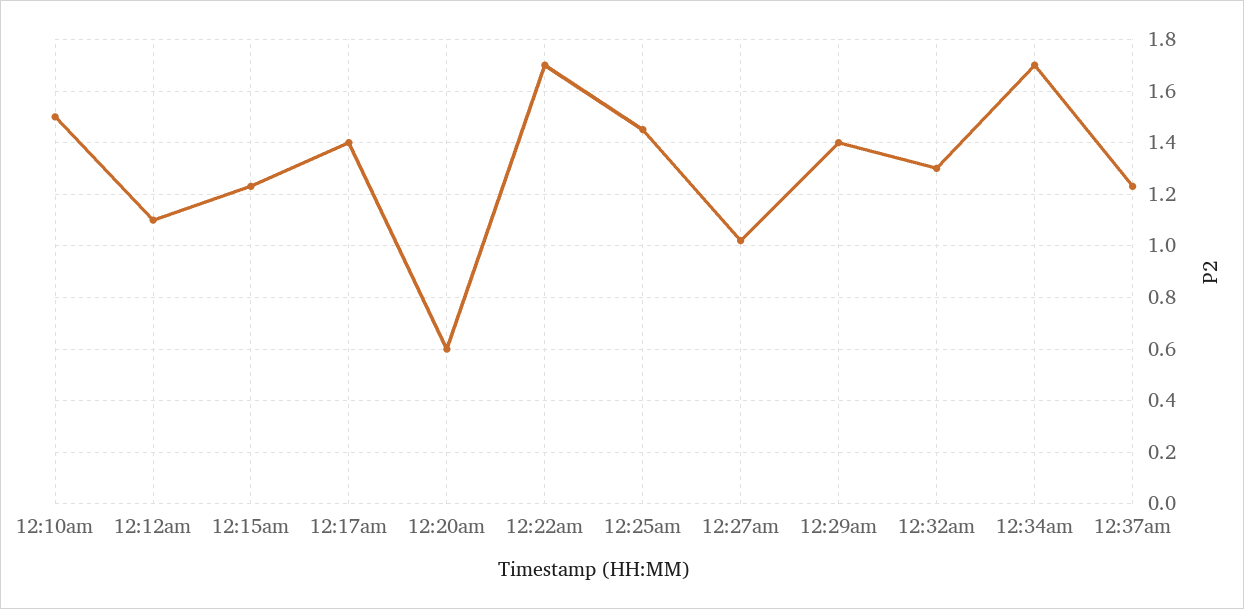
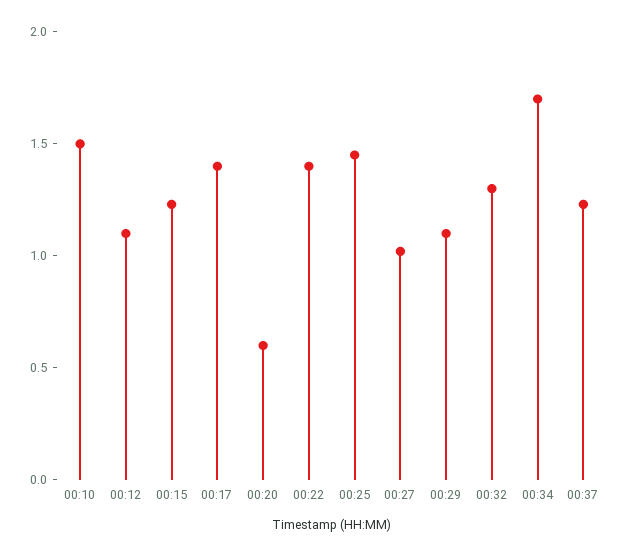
12:22am: 1.7 -> 1.4
12:29am: 1.4 -> 1.1

